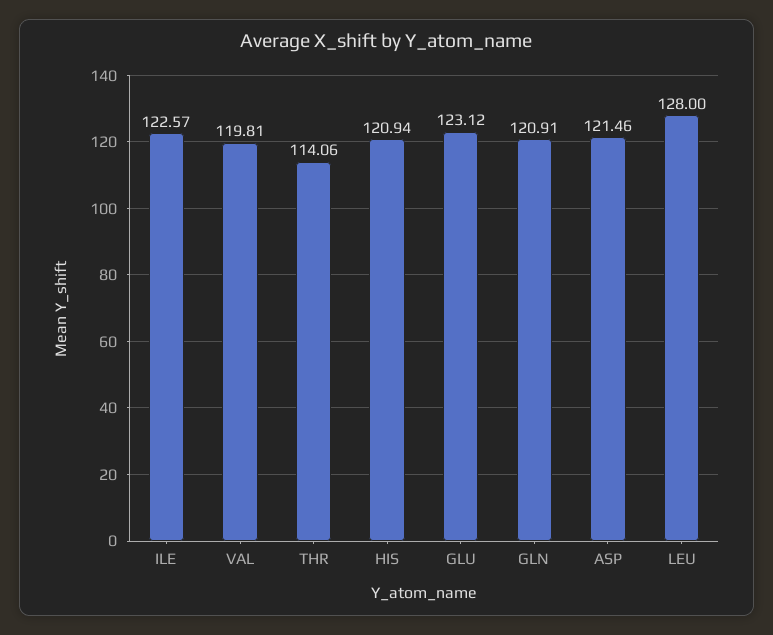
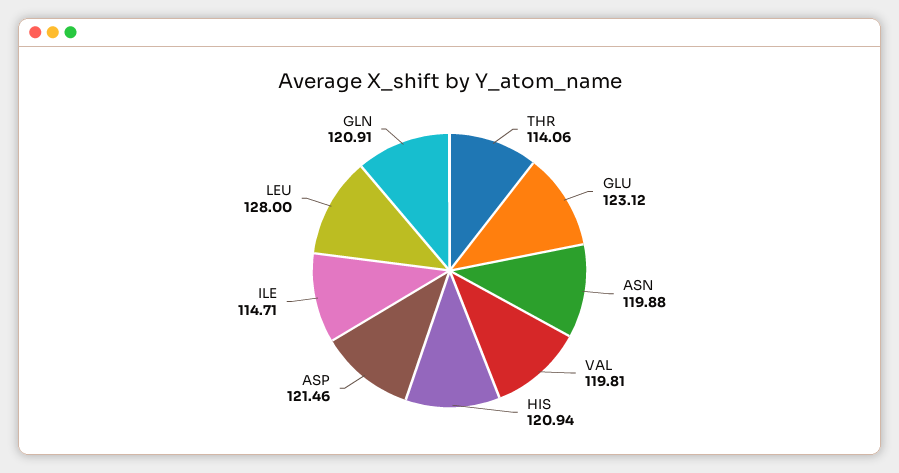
ILE: 122.57 -> 114.71
ASN: none -> 119.88

